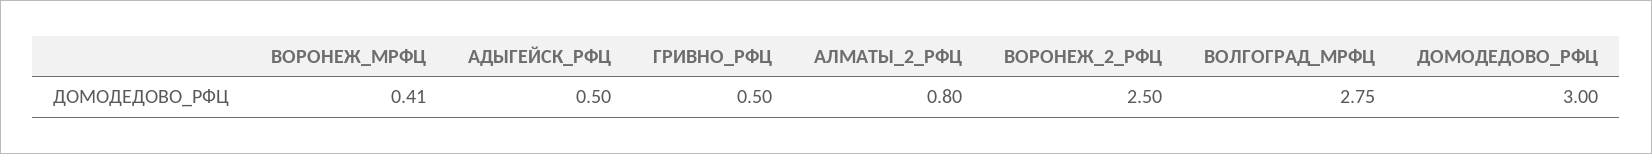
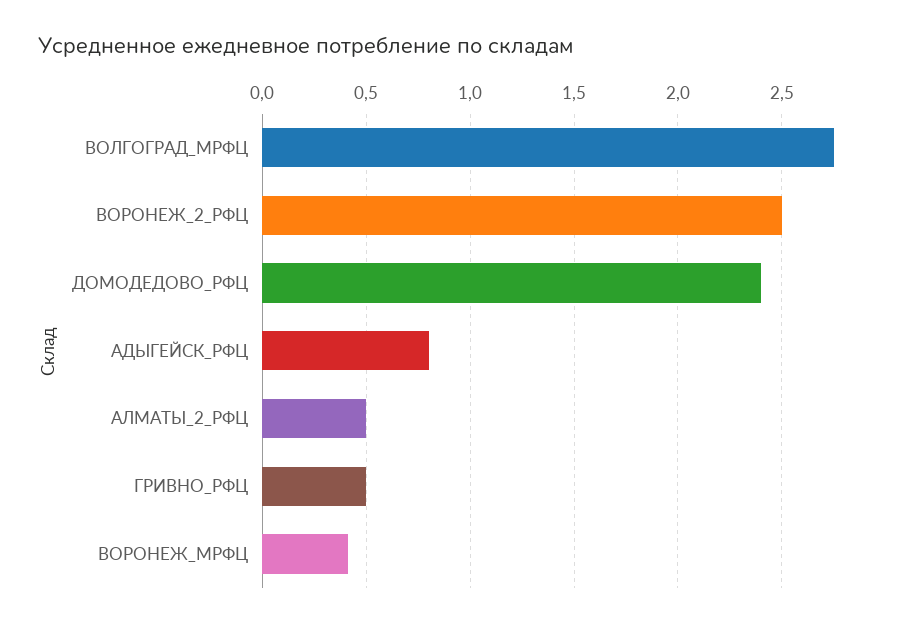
АДЫГЕЙСК_РФЦ: 0.5 -> 0.8
АЛМАТЫ_2_РФЦ: 0.8 -> 0.5
ДОМОДЕДОВО_РФЦ: 3 -> 2.4

